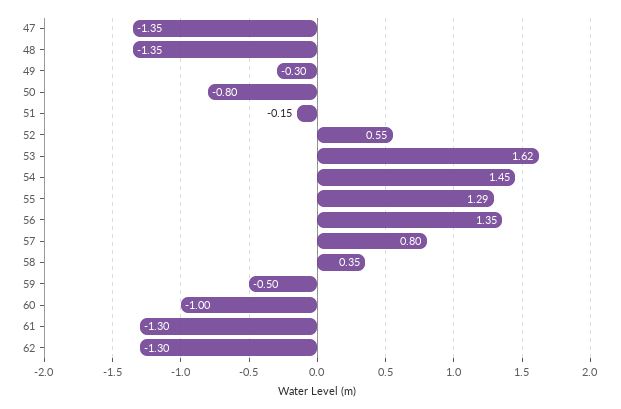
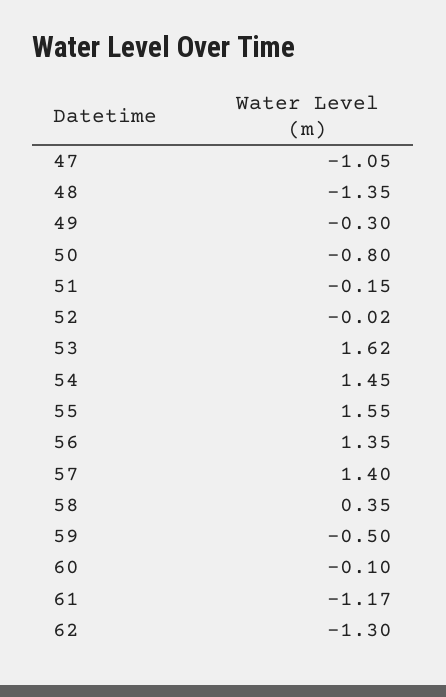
47: -1.35 -> -1.05
52: 0.55 -> -0.02
55: 1.29 -> 1.55
57: 0.8 -> 1.4
60: -1 -> -0.1
61: -1.3 -> -1.17

